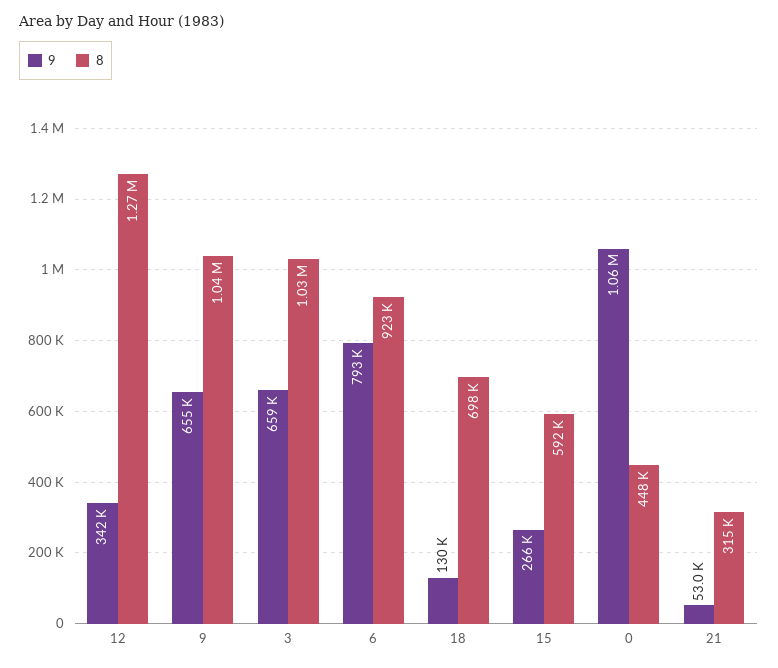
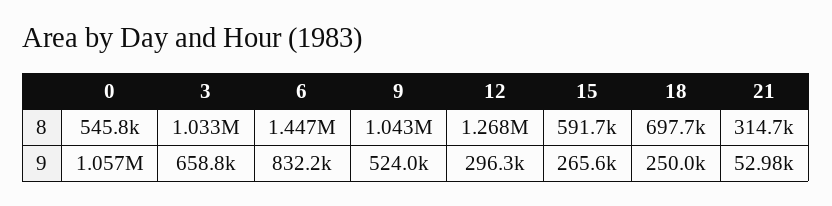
9, 12: 342000 -> 296300
9, 9: 655000 -> 524000
9, 6: 793000 -> 832200
8, 6: 923000 -> 1447000
9, 18: 130000 -> 250000
8, 0: 448000 -> 545800

